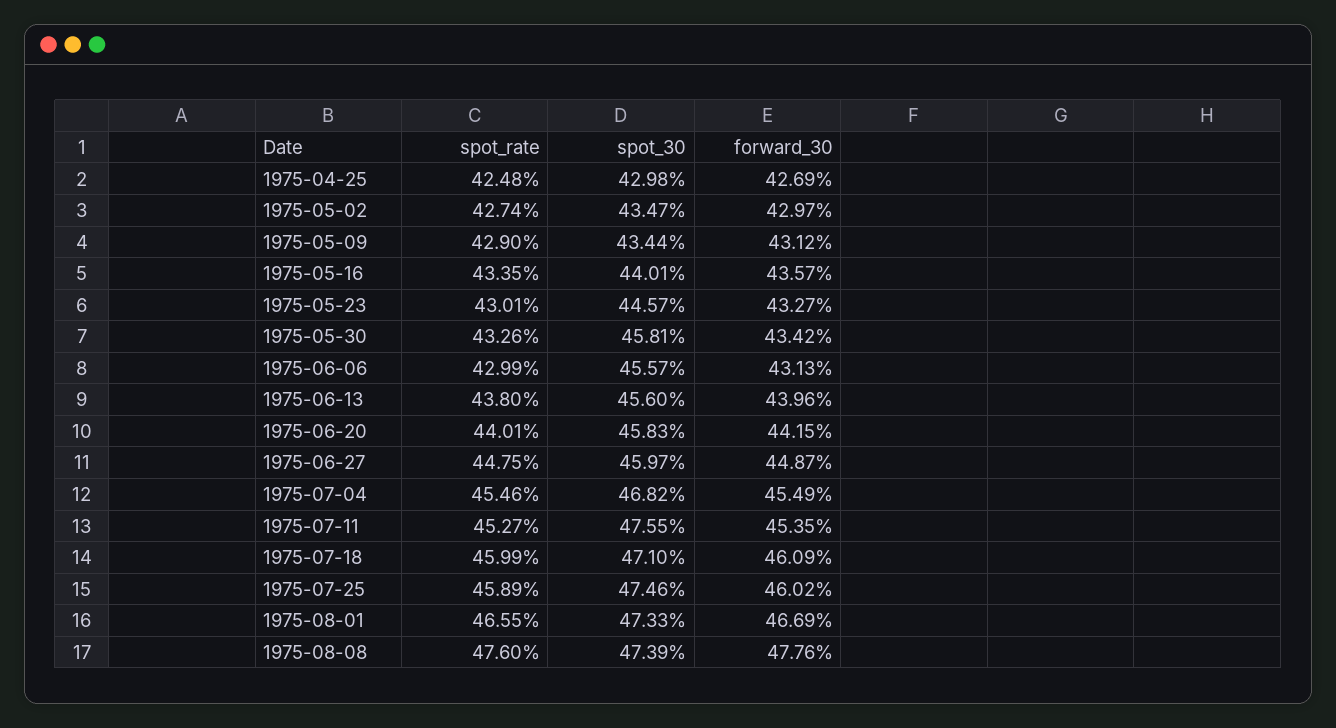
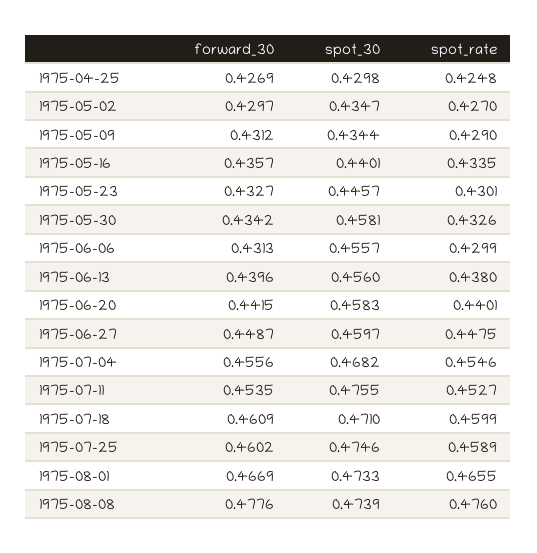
spot_rate, 1975-05-02: 0.4274 -> 0.427
forward_30, 1975-07-04: 0.4549 -> 0.4556

